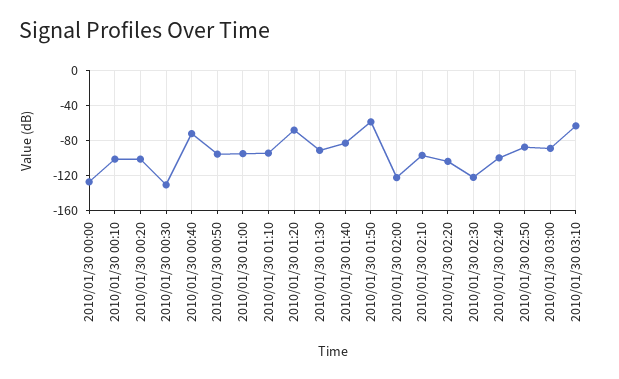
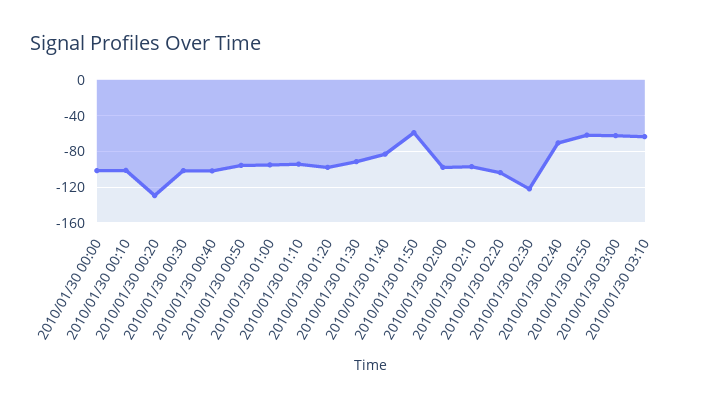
2010/01/30 00:00: -130 -> -100
2010/01/30 00:20: -100 -> -130
2010/01/30 00:30: -130 -> -100
2010/01/30 00:40: -70 -> -100
2010/01/30 01:20: -70 -> -100
2010/01/30 02:00: -120 -> -100
2010/01/30 02:40: -100 -> -70
2010/01/30 02:50: -90 -> -60
2010/01/30 03:00: -90 -> -60

